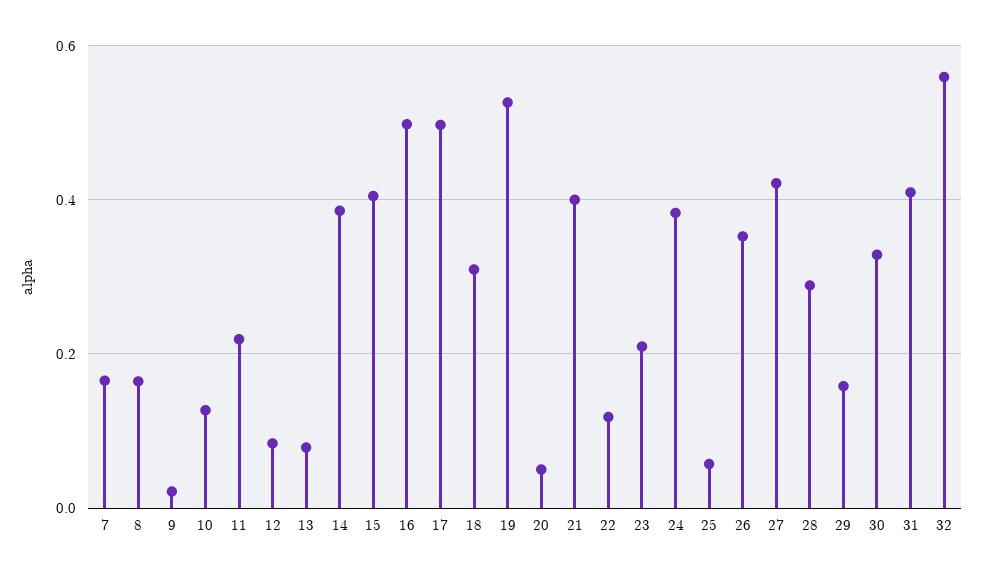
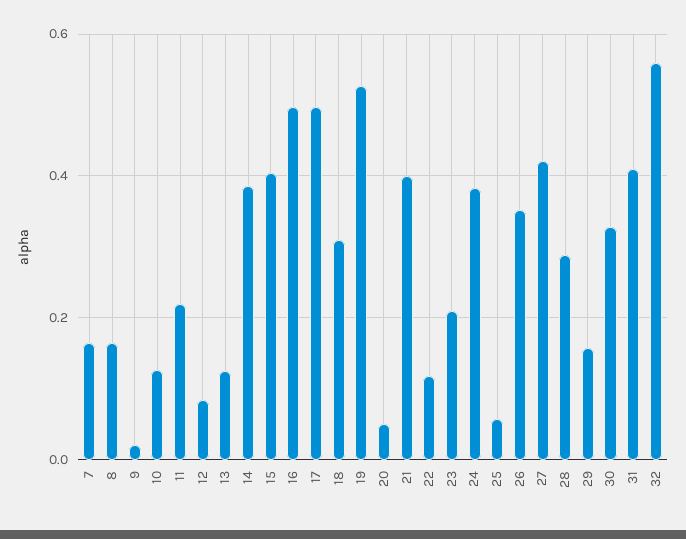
13: 0.08 -> 0.12

